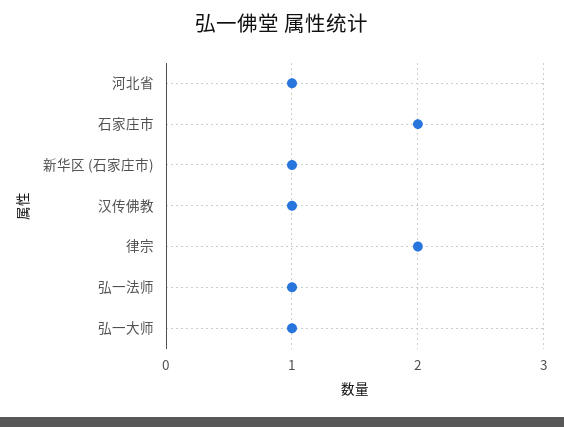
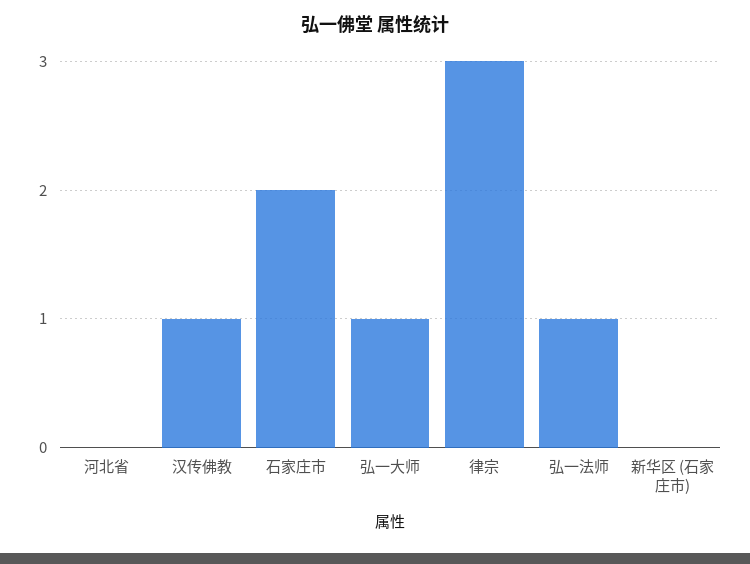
河北省: 1 -> 0
新华区 (石家庄市): 1 -> 0
律宗: 2 -> 3

